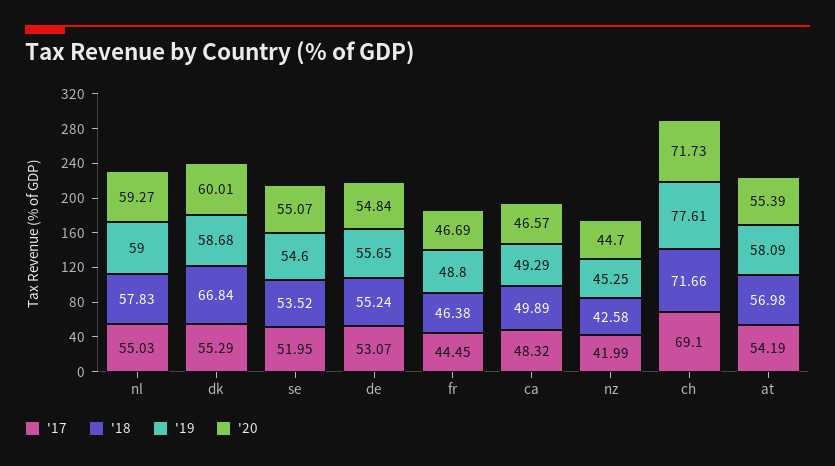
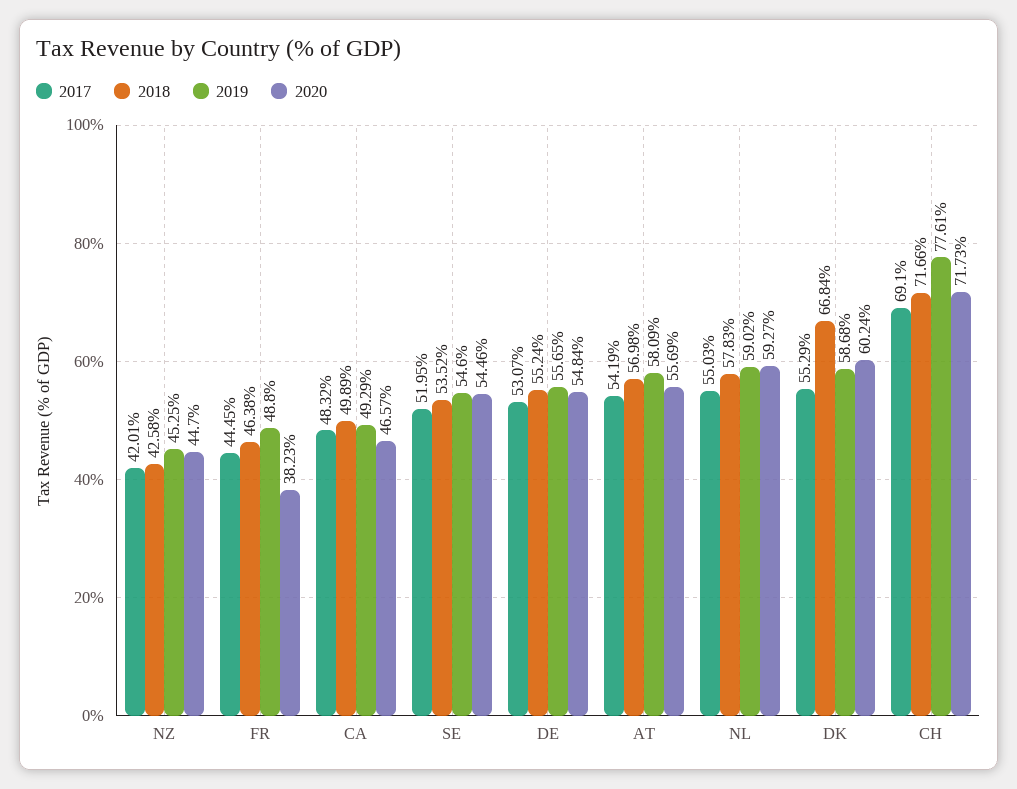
'19, nl: 59 -> 59.02
'20, dk: 60.01 -> 60.24
'20, se: 55.07 -> 54.46
'20, fr: 46.69 -> 38.23
'17, nz: 41.99 -> 42.01
'20, at: 55.39 -> 55.69

